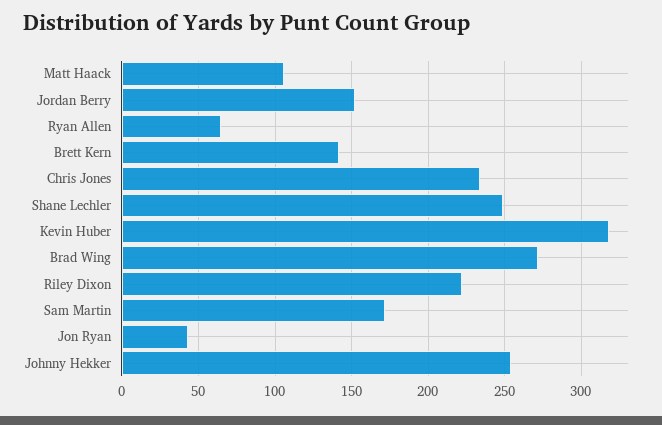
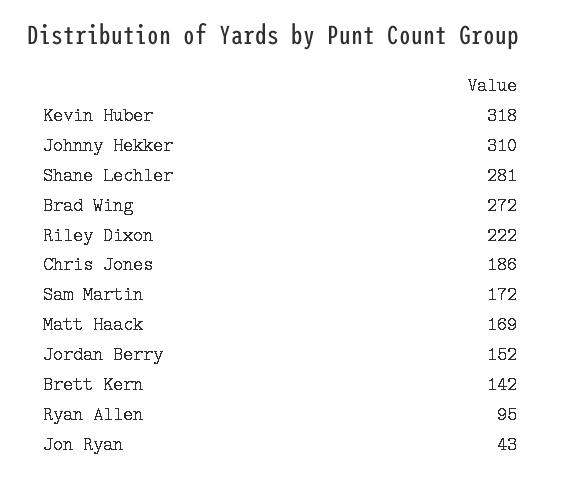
Matt Haack: 105 -> 169
Ryan Allen: 65 -> 95
Chris Jones: 235 -> 186
Shane Lechler: 250 -> 281
Johnny Hekker: 255 -> 310

